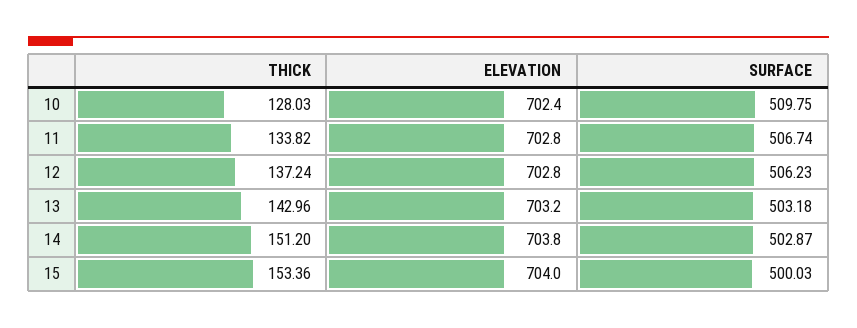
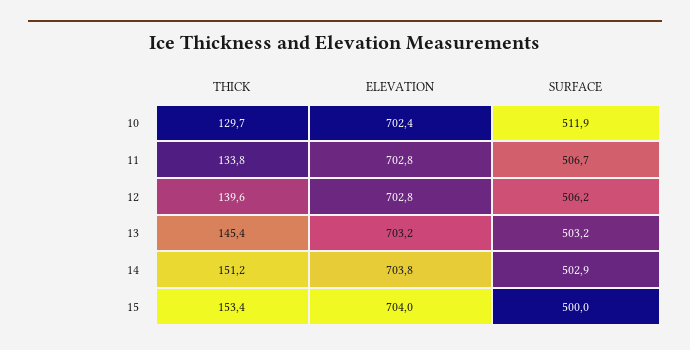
THICK, 10: 128.03 -> 129.7
SURFACE, 10: 509.75 -> 511.9
THICK, 12: 137.24 -> 139.6
THICK, 13: 142.96 -> 145.4

